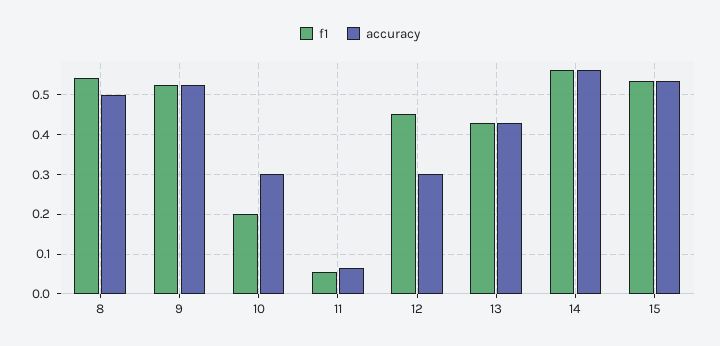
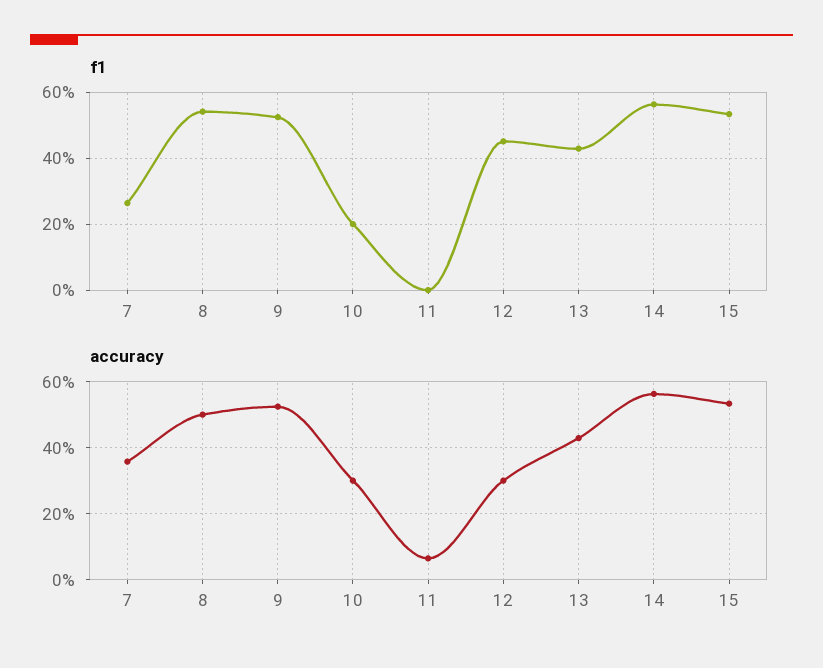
f1, 11: 0.06 -> 0
f1, 7: none -> 0.26
accuracy, 7: none -> 0.36

